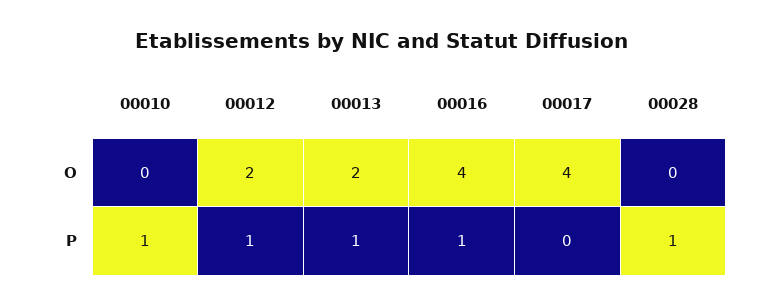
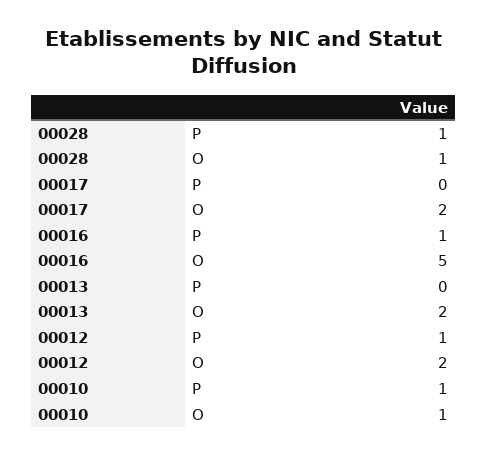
00010, O: 0 -> 1
00016, O: 4 -> 5
00017, O: 4 -> 2
00028, O: 0 -> 1
00013, P: 1 -> 0

